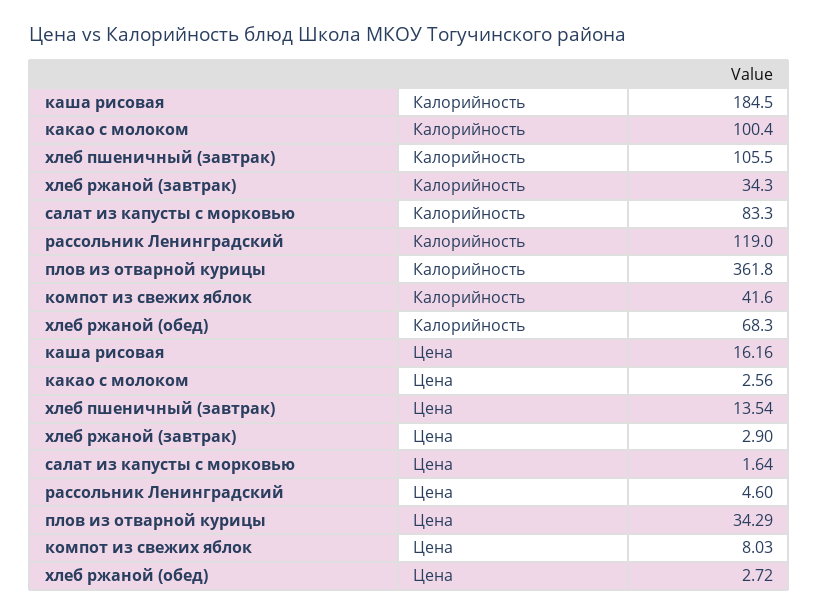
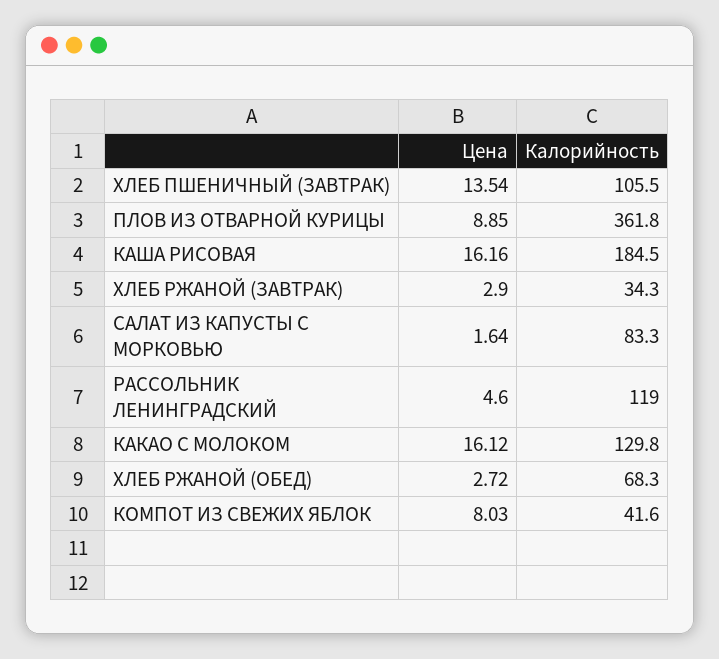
какао с молоком, Калорийность: 100.4 -> 129.8
какао с молоком, Цена: 2.56 -> 16.12
плов из отварной курицы, Цена: 34.29 -> 8.85

